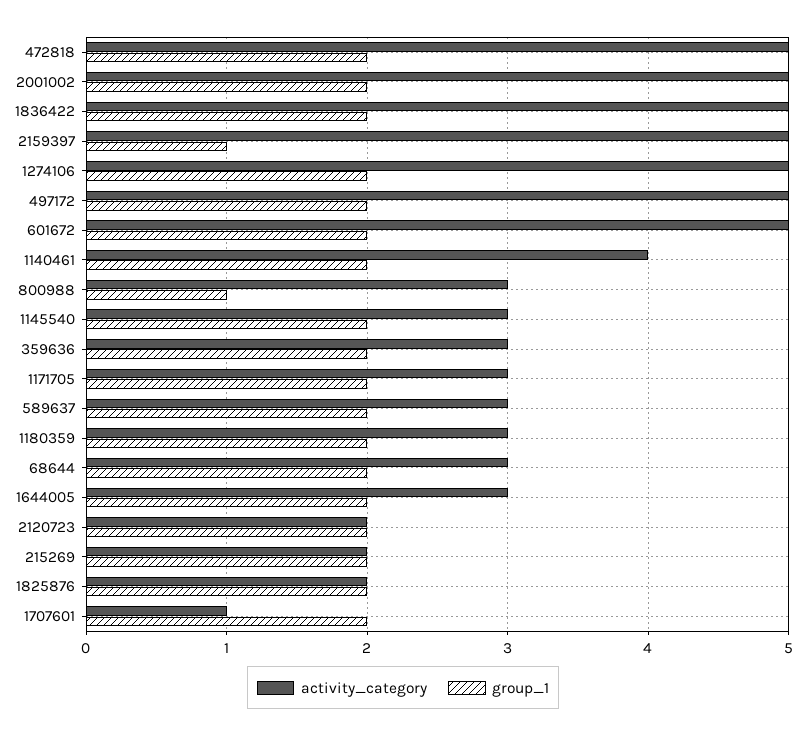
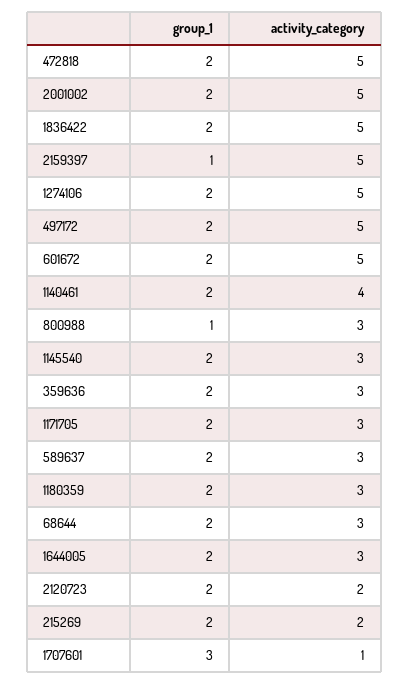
activity_category, 1825876: 2 -> none
group_1, 1825876: 2 -> none
group_1, 1707601: 2 -> 3

